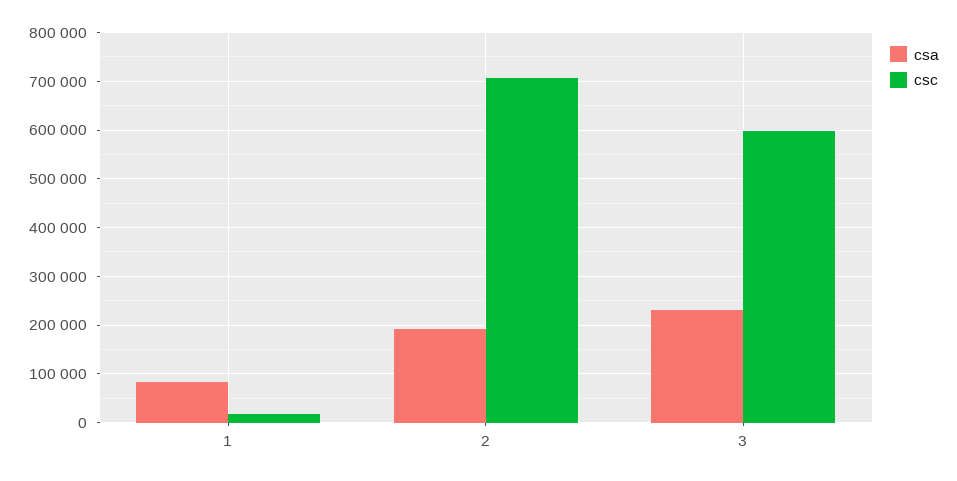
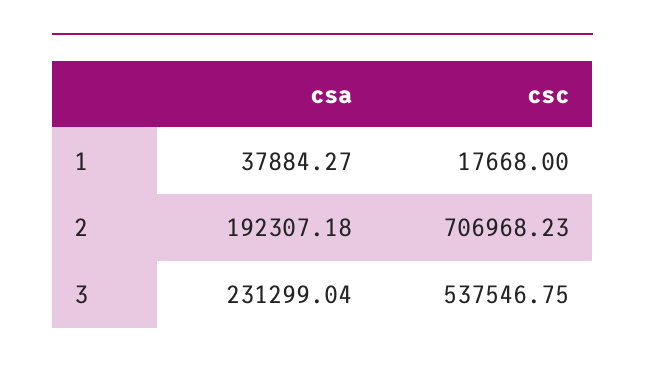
csa, 1: 80000 -> 37884.27
csc, 3: 600000 -> 537546.75

